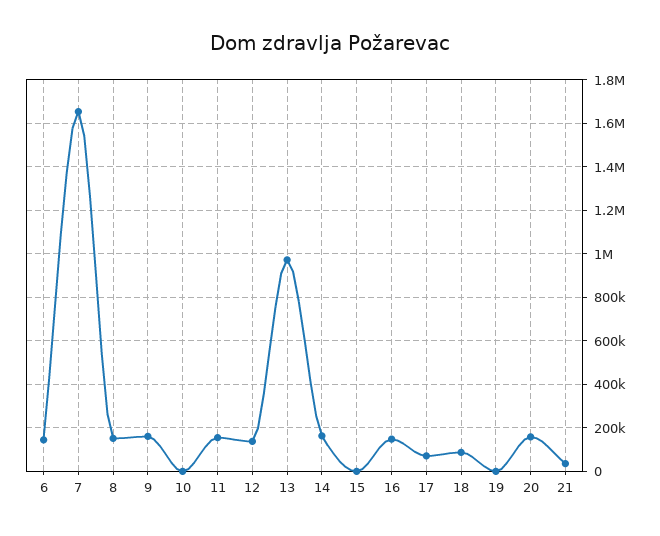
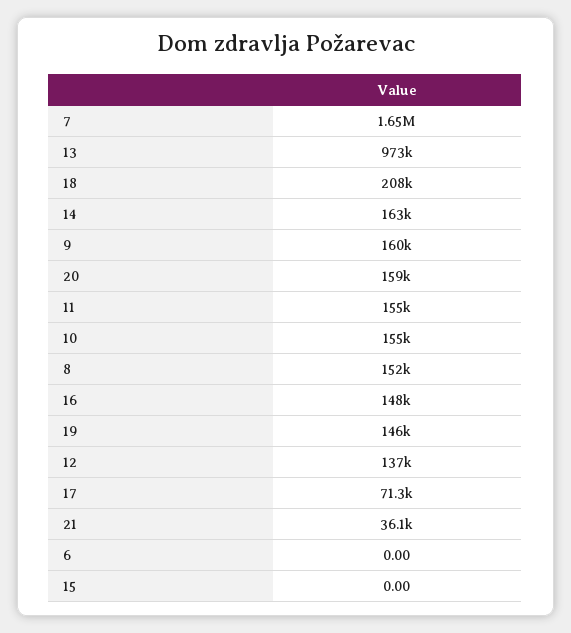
6: 150000 -> 0
10: 0 -> 155000
18: 100000 -> 208000
19: 0 -> 146000

